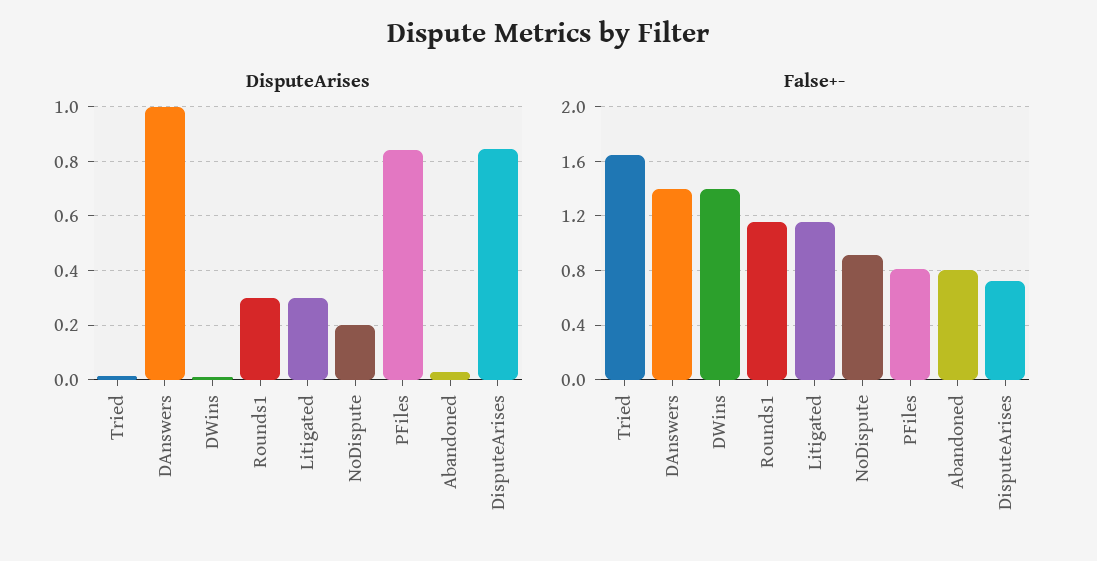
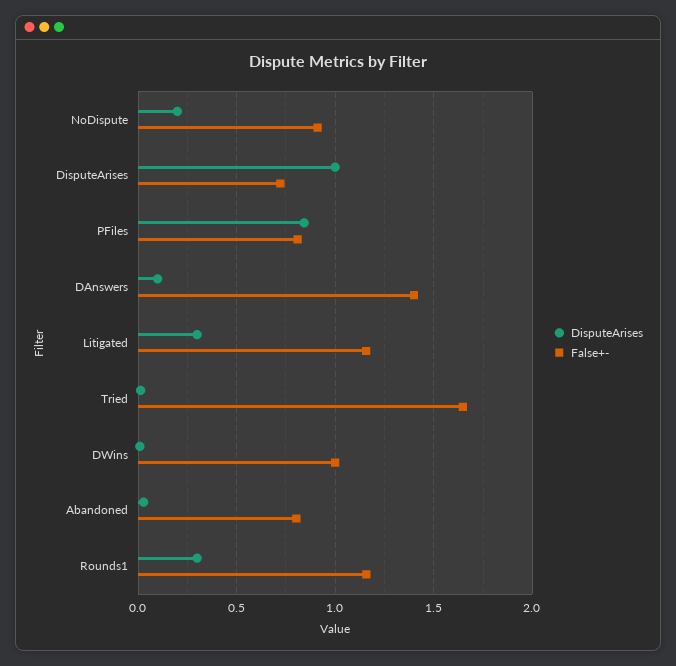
DisputeArises, DAnswers: 1 -> 0.1
DisputeArises, DisputeArises: 0.85 -> 1
False+-, DWins: 1.4 -> 1

